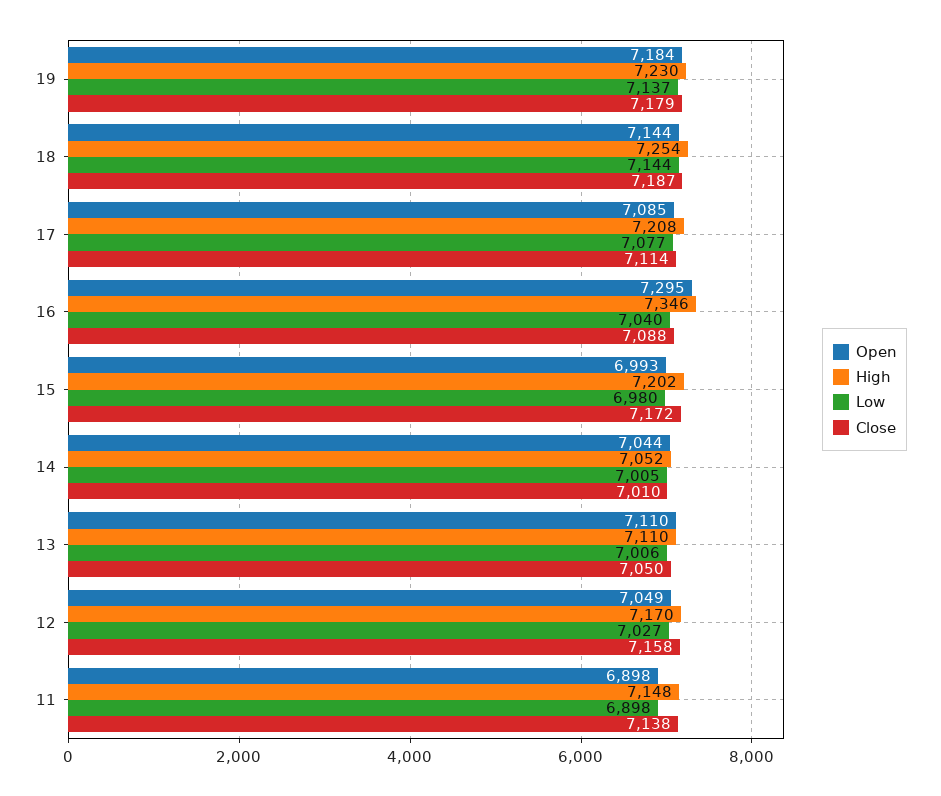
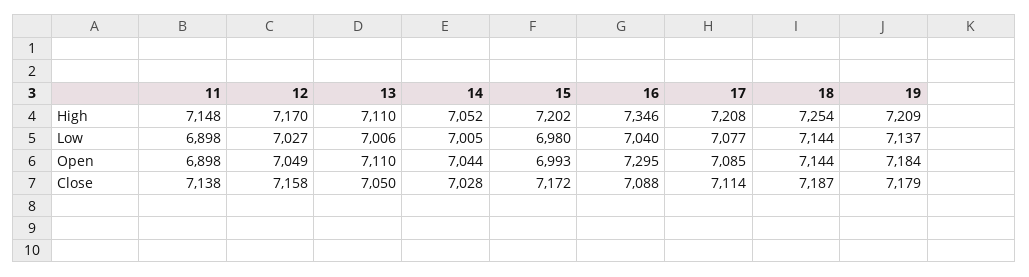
High, 19: 7230 -> 7209
Close, 14: 7010 -> 7028

